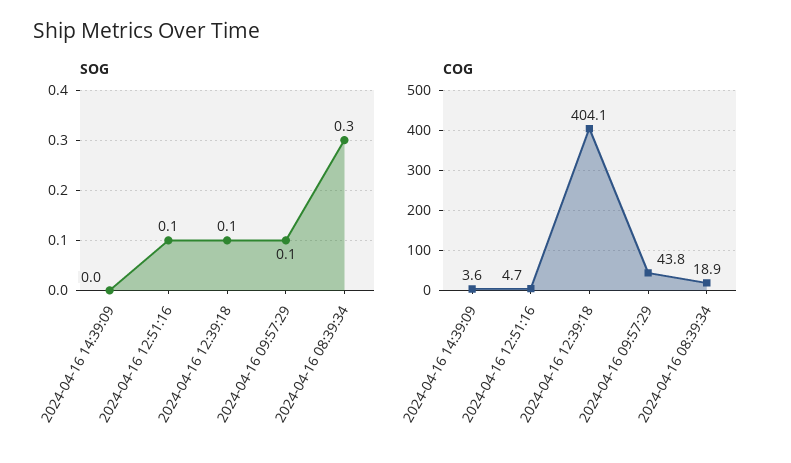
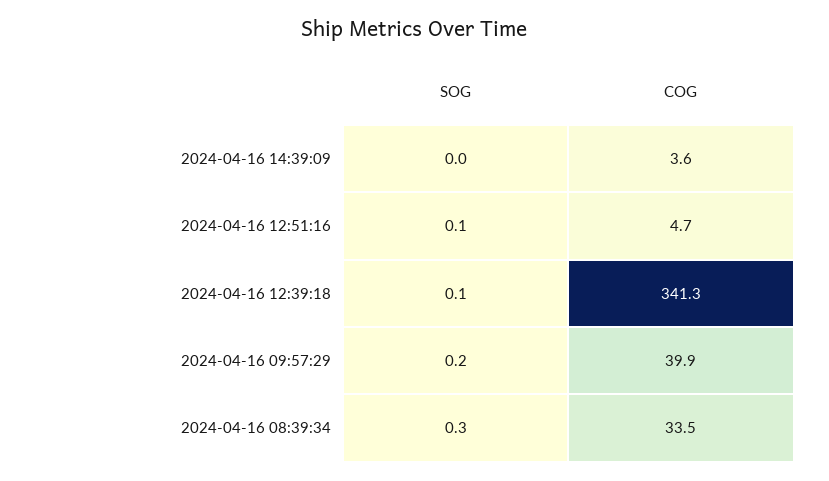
SOG, 2024-04-16 09:57:29: 0.1 -> 0.2
COG, 2024-04-16 12:39:18: 404.1 -> 341.3
COG, 2024-04-16 09:57:29: 43.8 -> 39.9
COG, 2024-04-16 08:39:34: 18.9 -> 33.5

